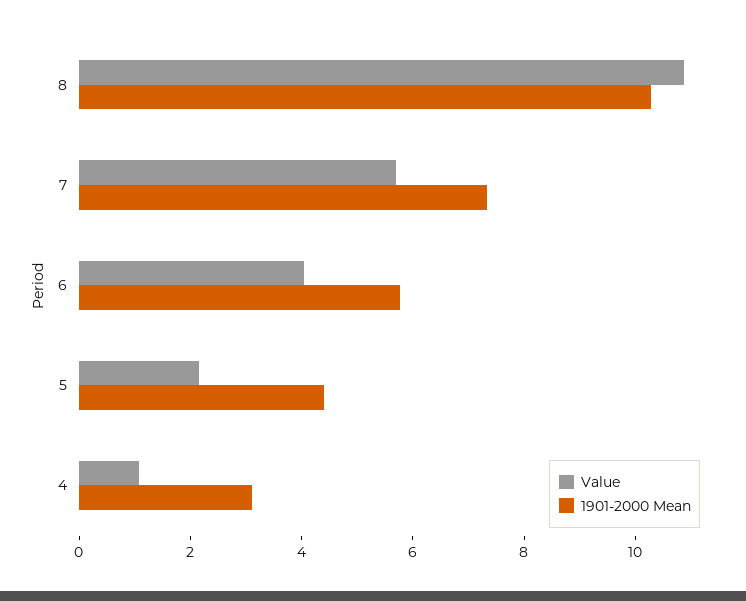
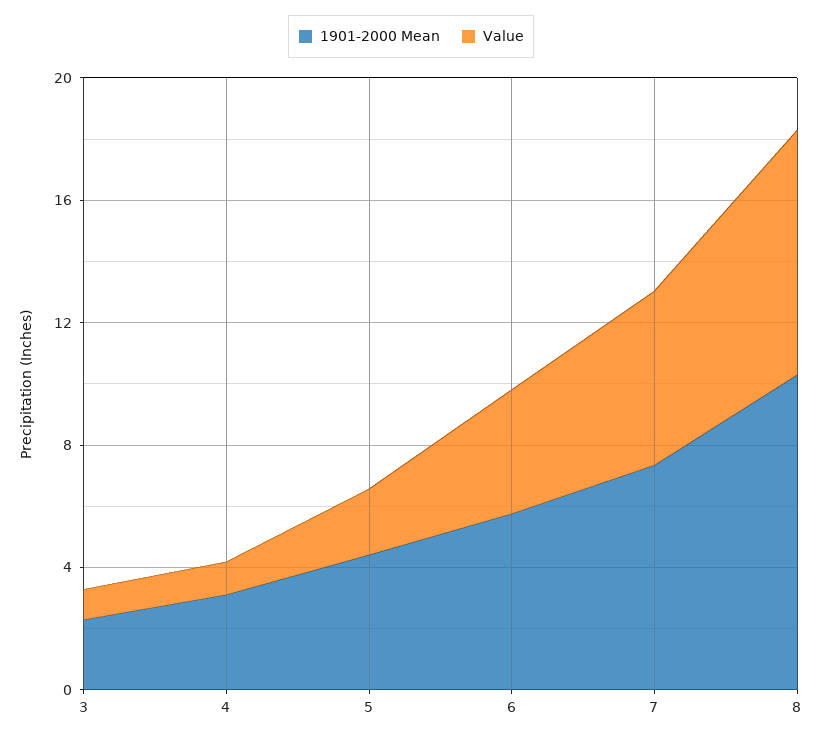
Value, 8: 11 -> 8
1901-2000 Mean, 3: none -> 2
Value, 3: none -> 1

